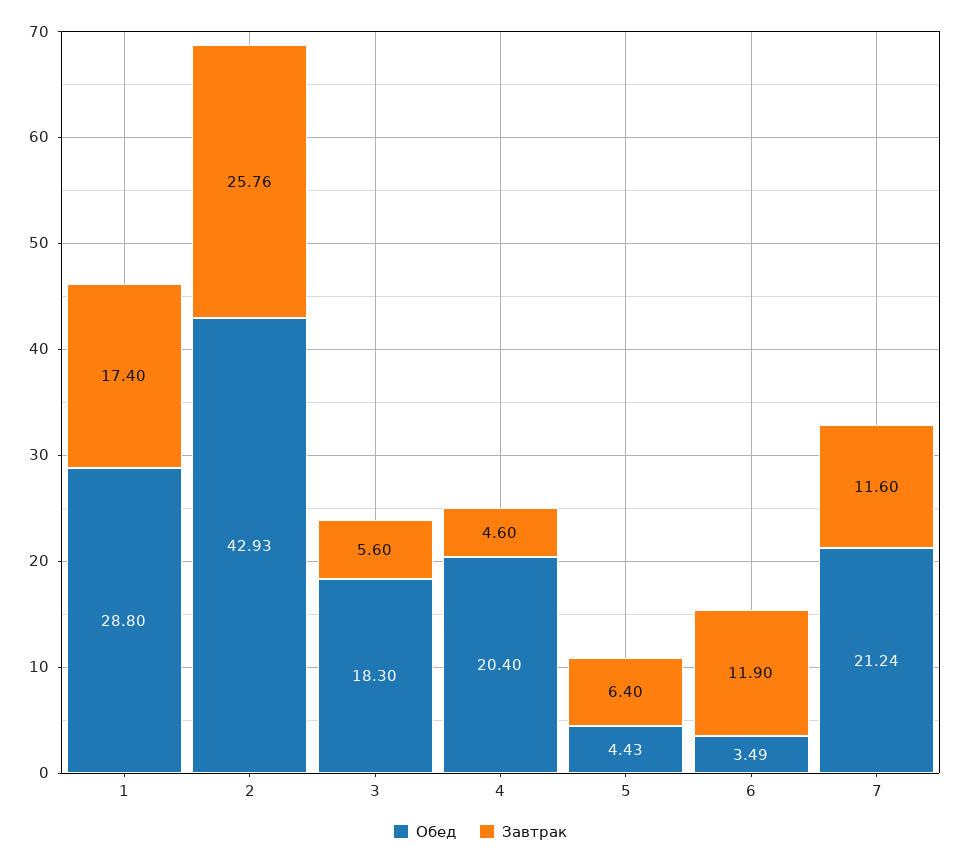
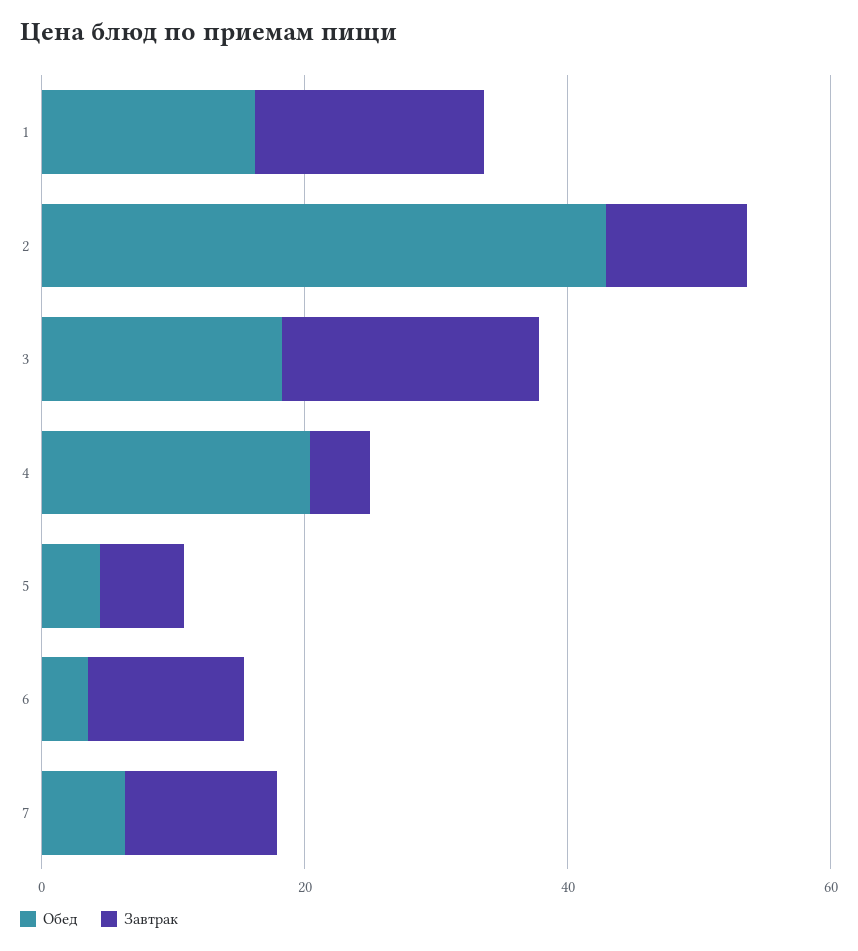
Обед, 1: 28.8 -> 15
Завтрак, 2: 25.76 -> 10
Завтрак, 3: 5.6 -> 20
Обед, 7: 21.24 -> 5

